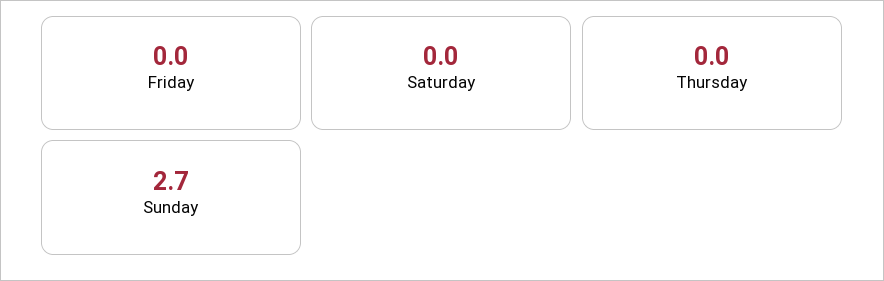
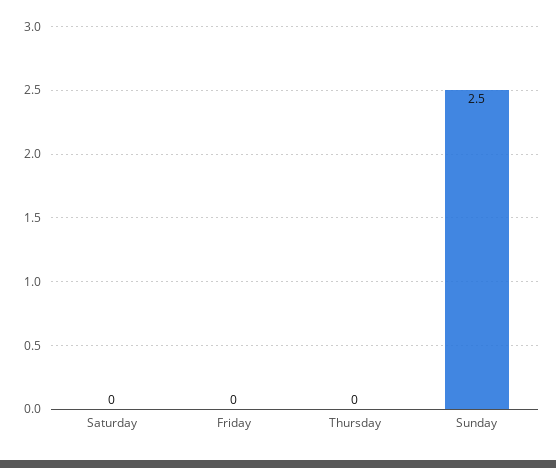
Sunday: 2.7 -> 2.5

